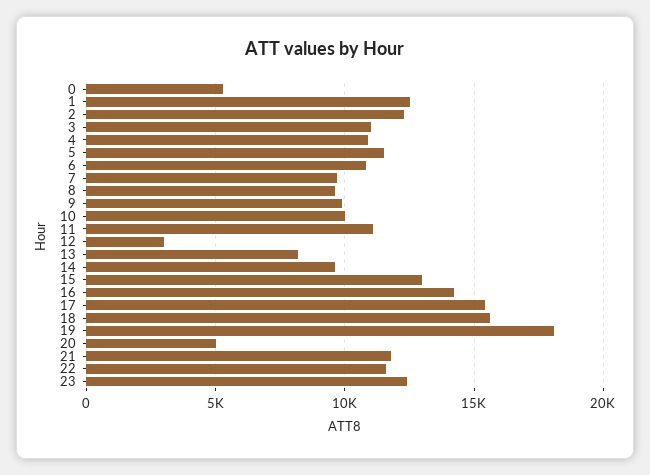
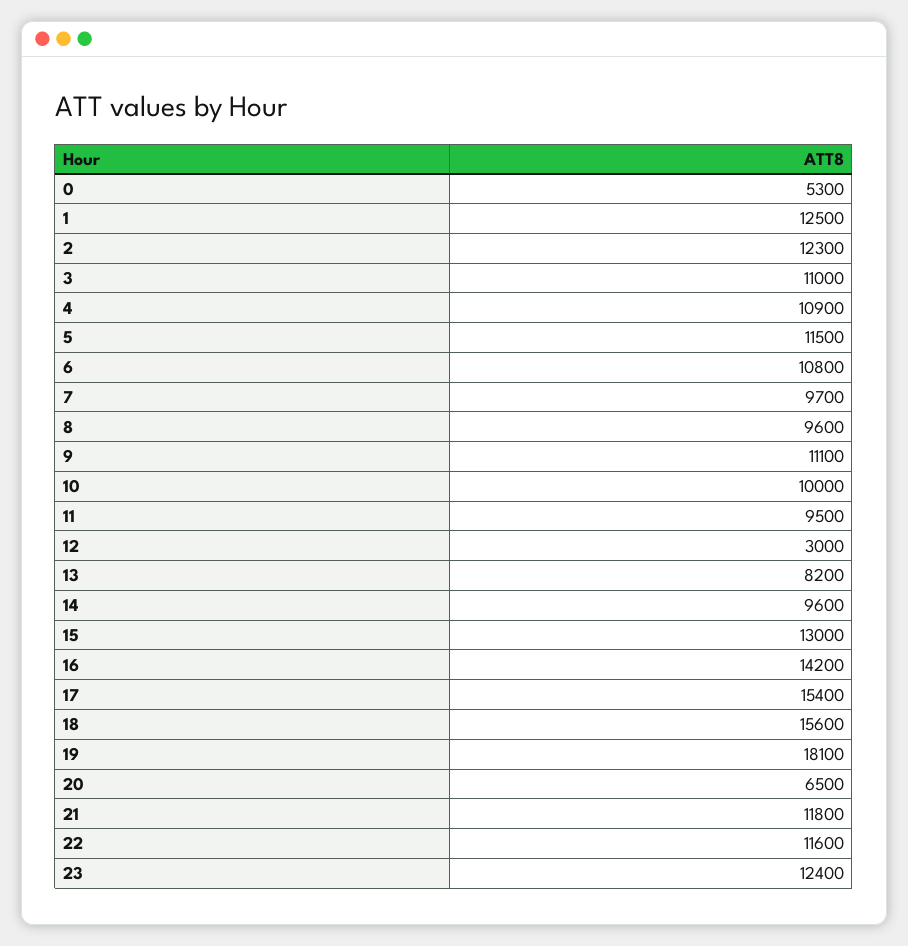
9: 10000 -> 11100
11: 11000 -> 9500
20: 5000 -> 6500

